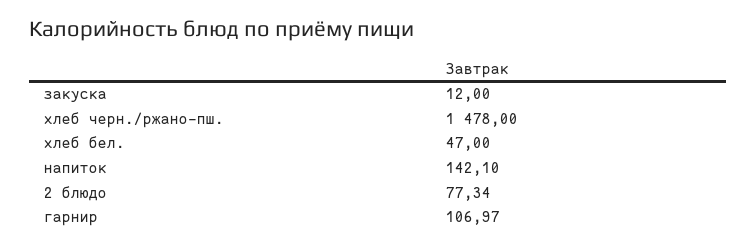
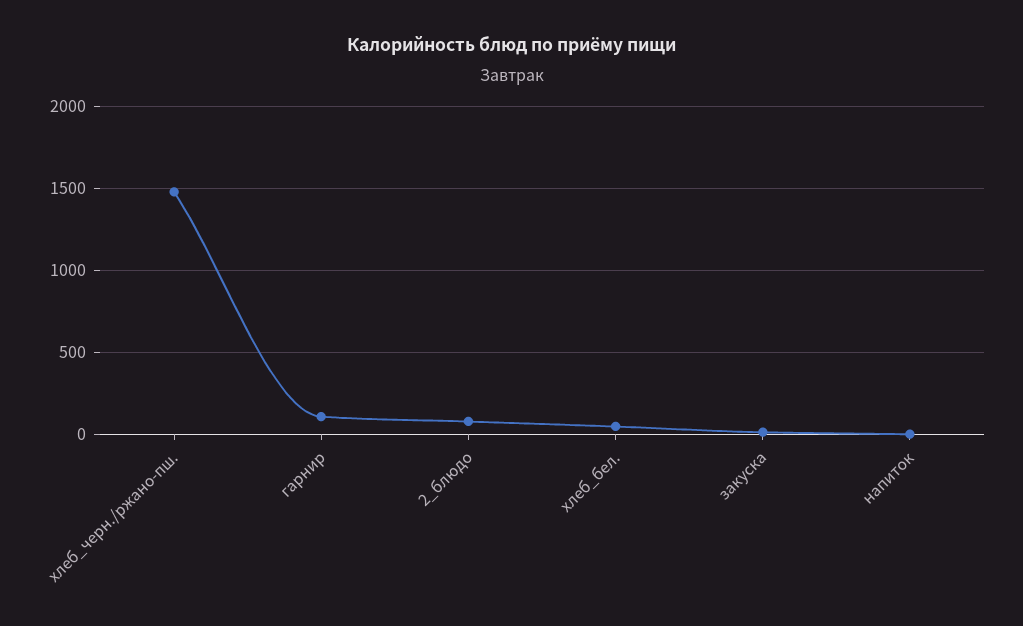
напиток: 142.1 -> 0

